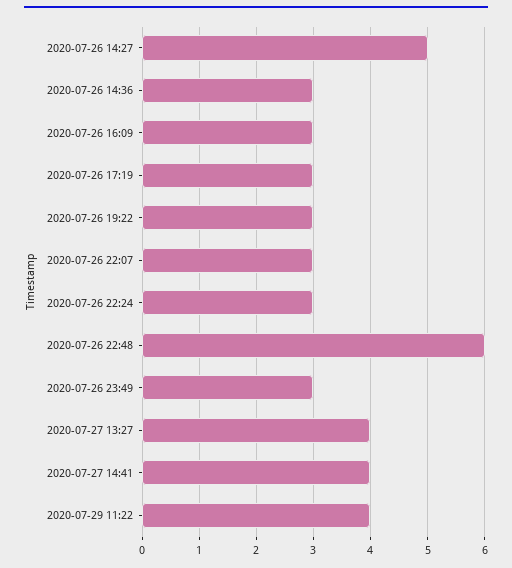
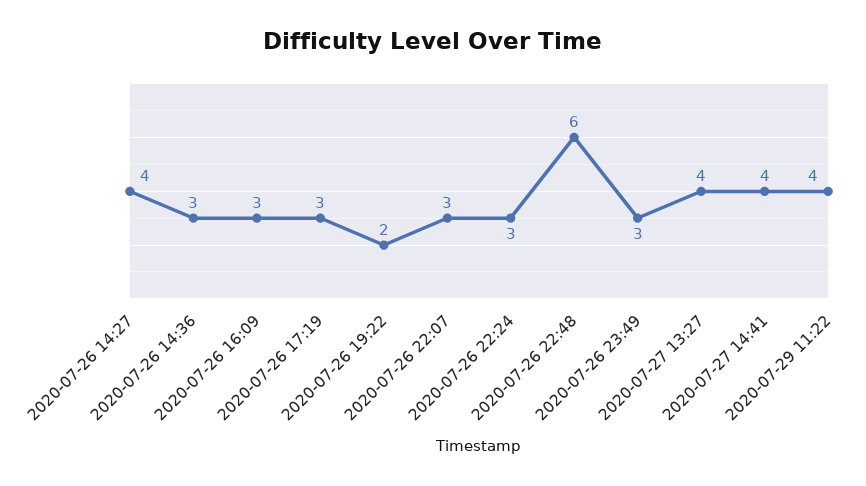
2020-07-26 14:27: 5 -> 4
2020-07-26 19:22: 3 -> 2

